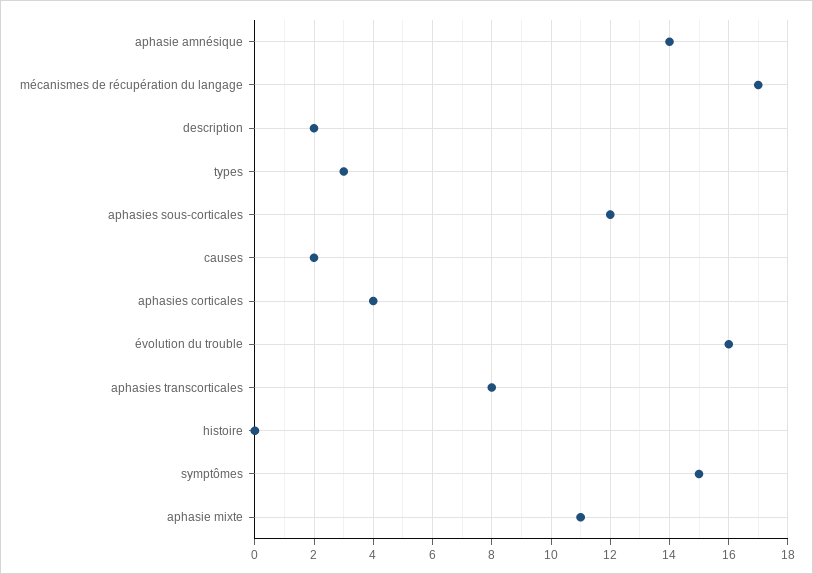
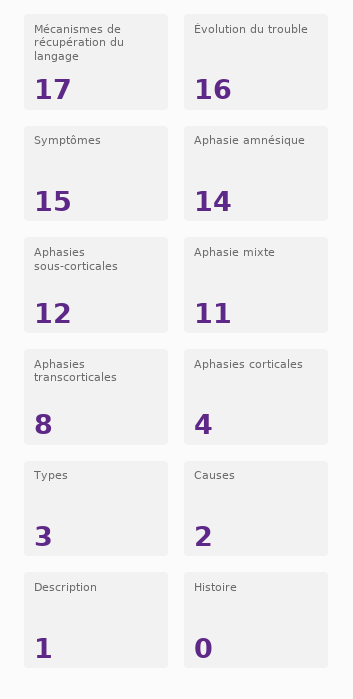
description: 2 -> 1

